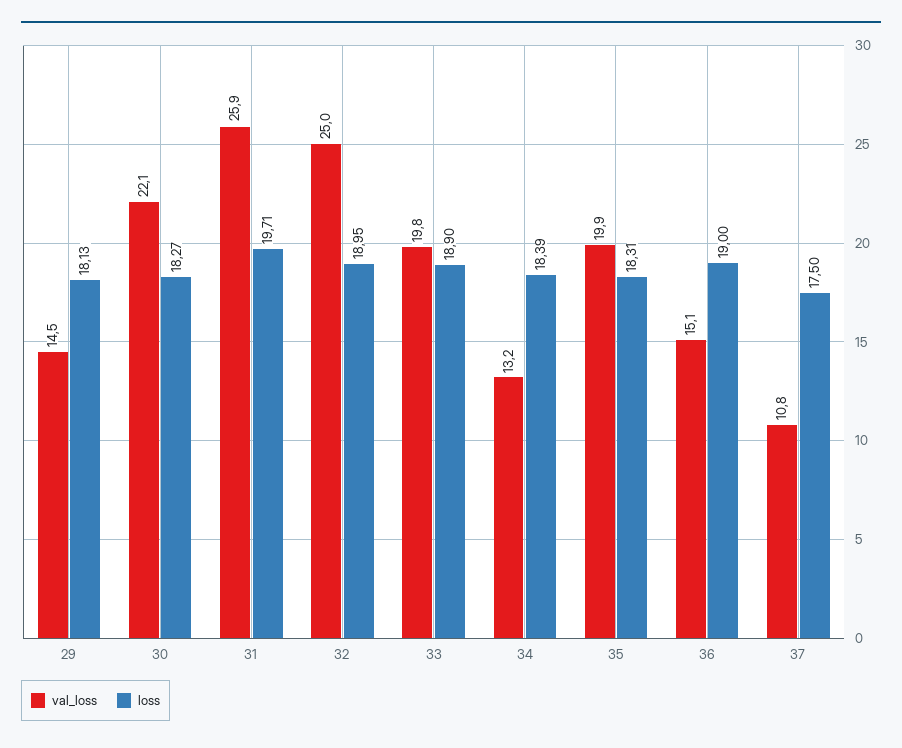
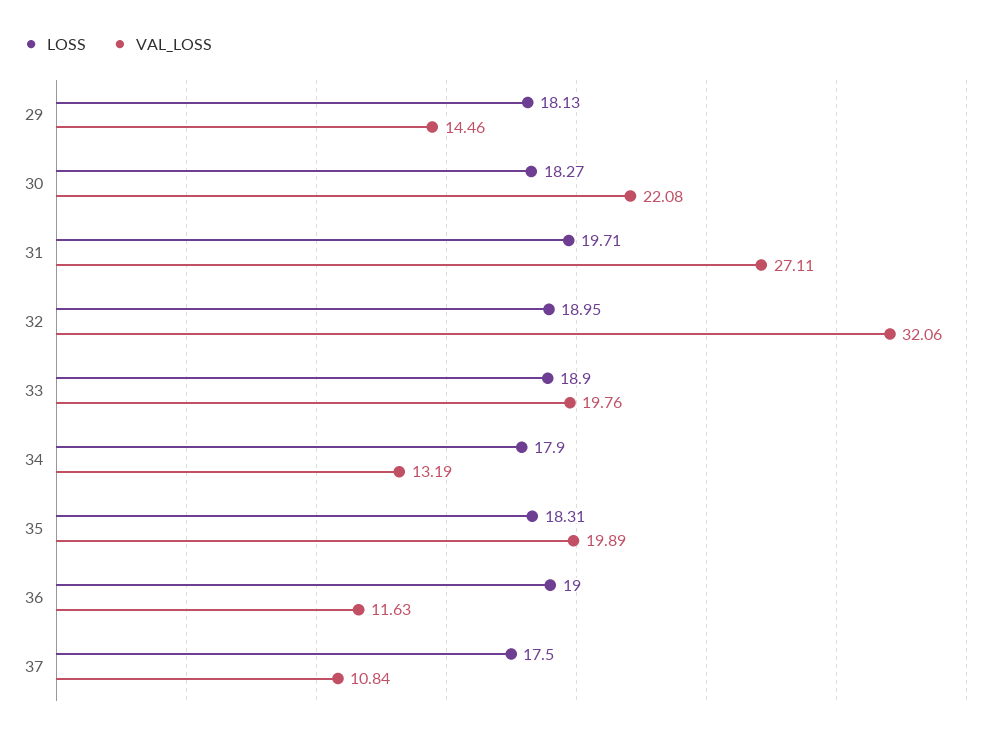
val_loss, 31: 25.9 -> 27.11
val_loss, 32: 25 -> 32.06
loss, 34: 18.39 -> 17.9
val_loss, 36: 15.1 -> 11.63

